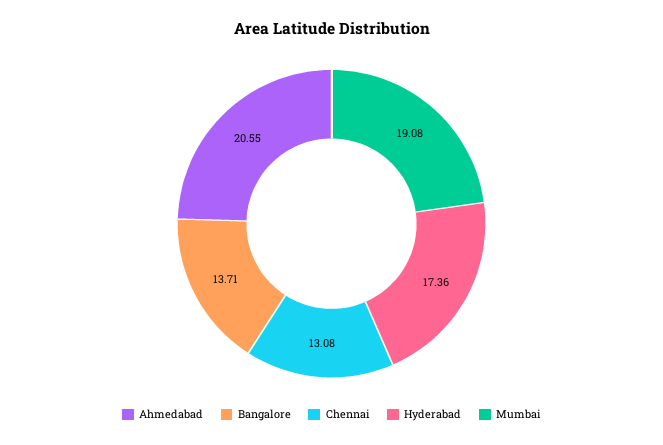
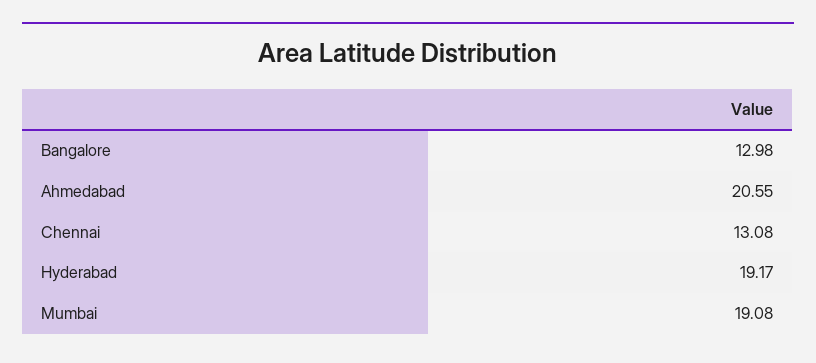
Bangalore: 13.71 -> 12.98
Hyderabad: 17.36 -> 19.17

